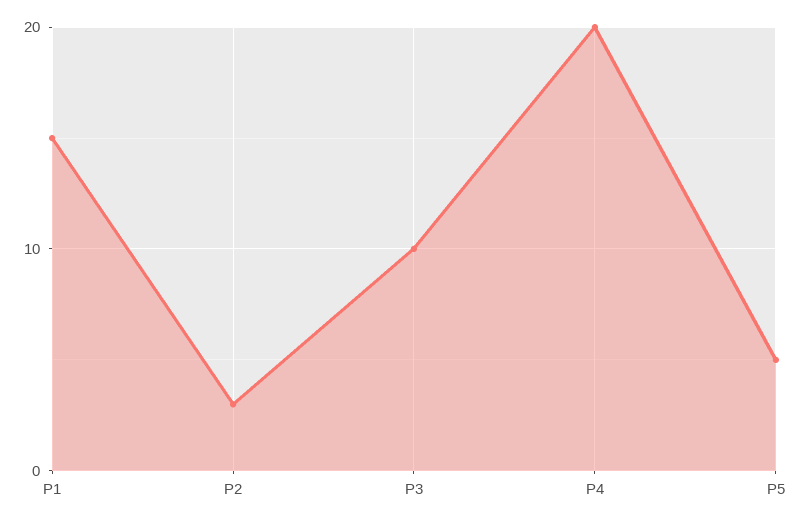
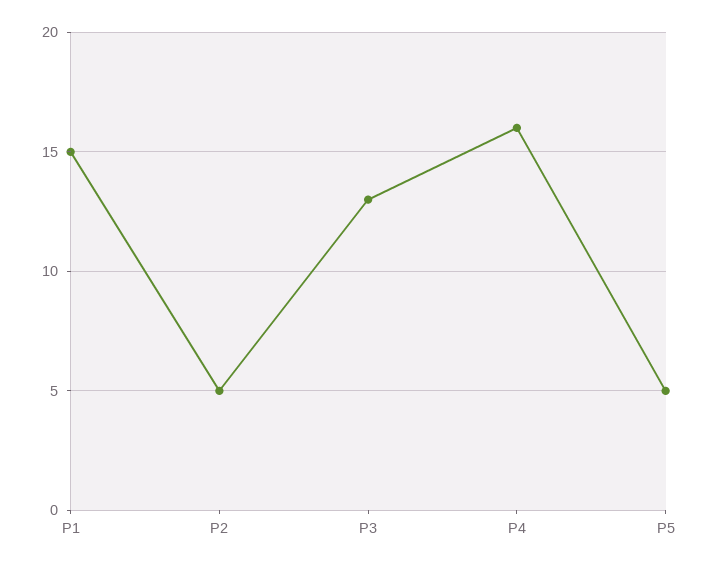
P2: 3 -> 5
P3: 10 -> 13
P4: 20 -> 16

